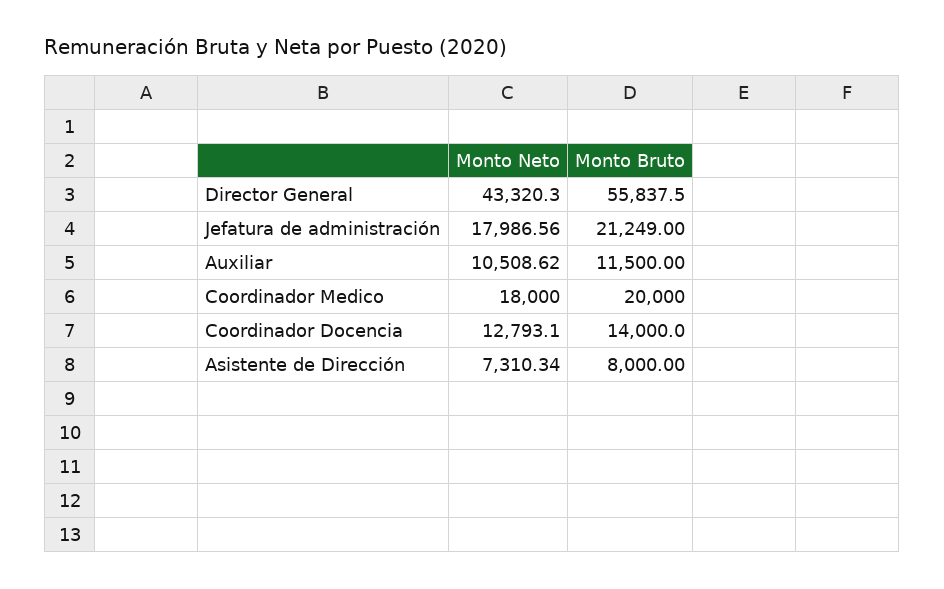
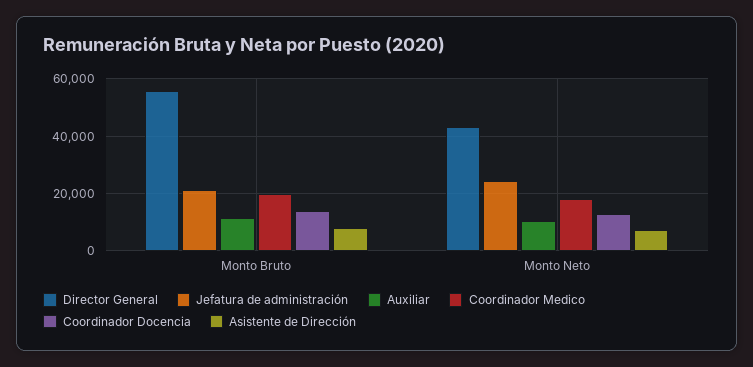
Jefatura de administración, Monto Neto: 17986.56 -> 25000

